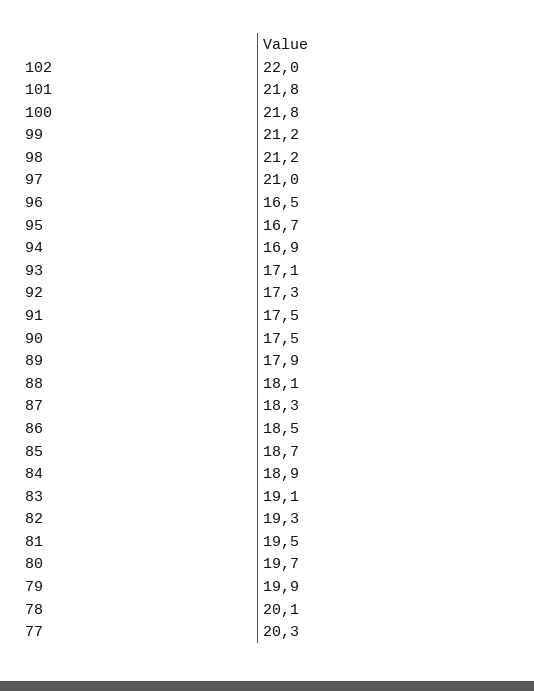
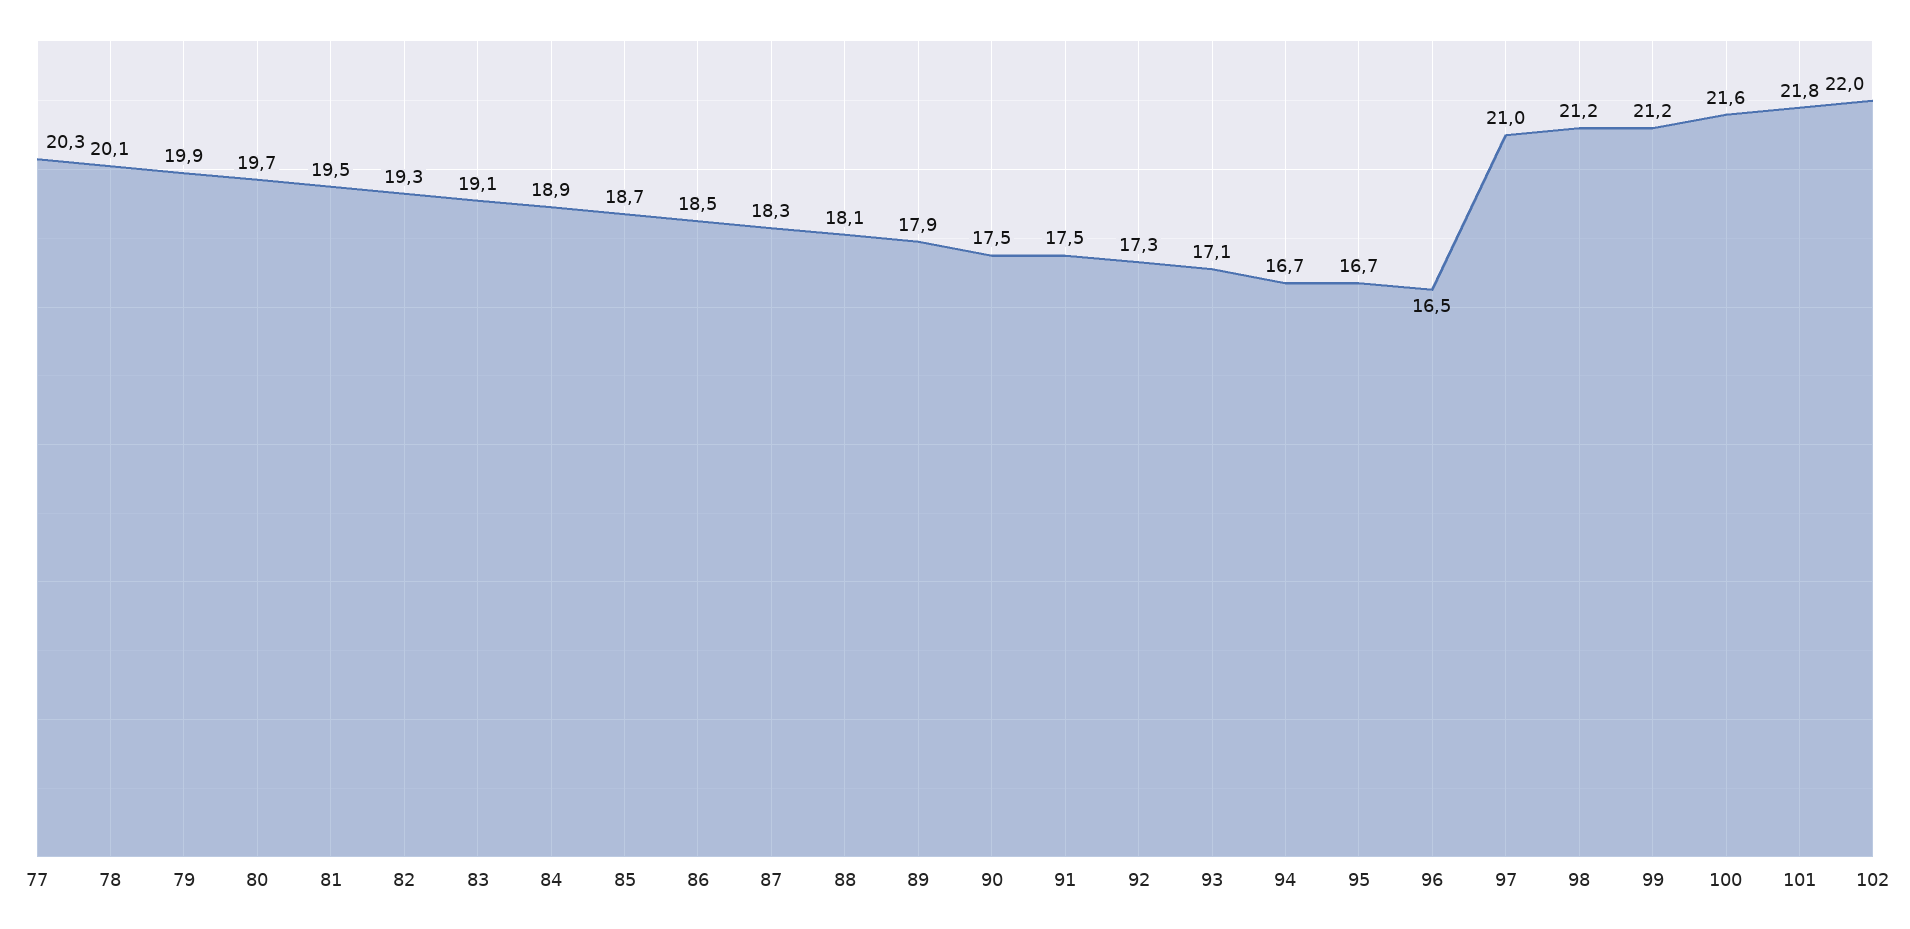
100: 21.8 -> 21.6
94: 16.9 -> 16.7

